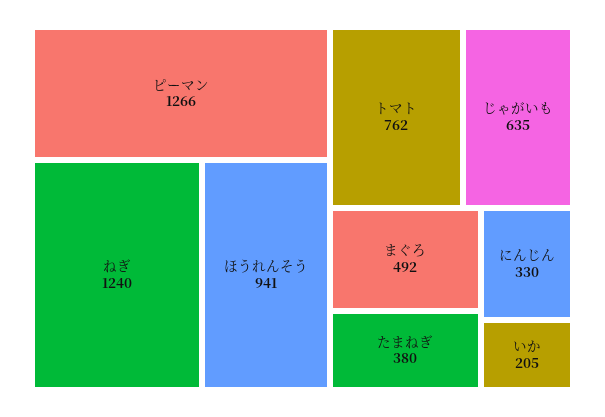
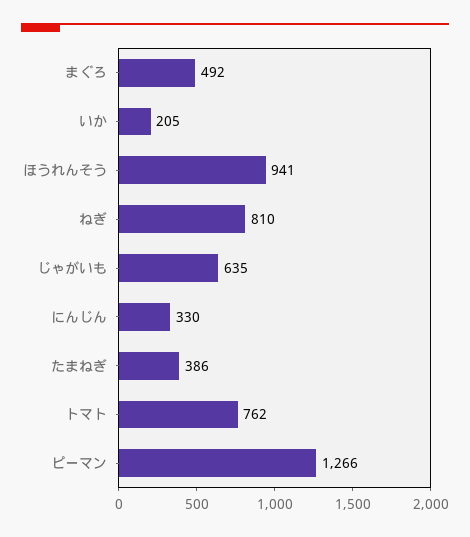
ねぎ: 1240 -> 810
たまねぎ: 380 -> 386

